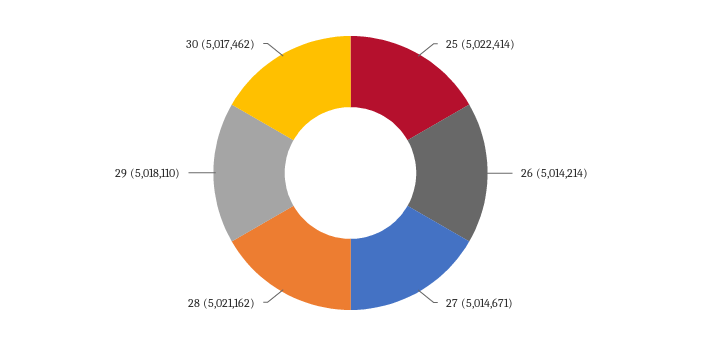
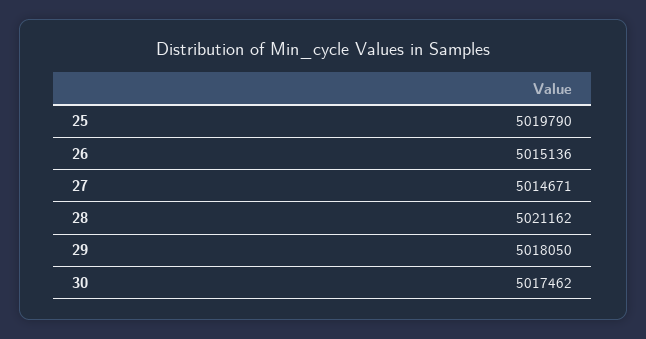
25: 5022414 -> 5019790
26: 5014214 -> 5015136
29: 5018110 -> 5018050

